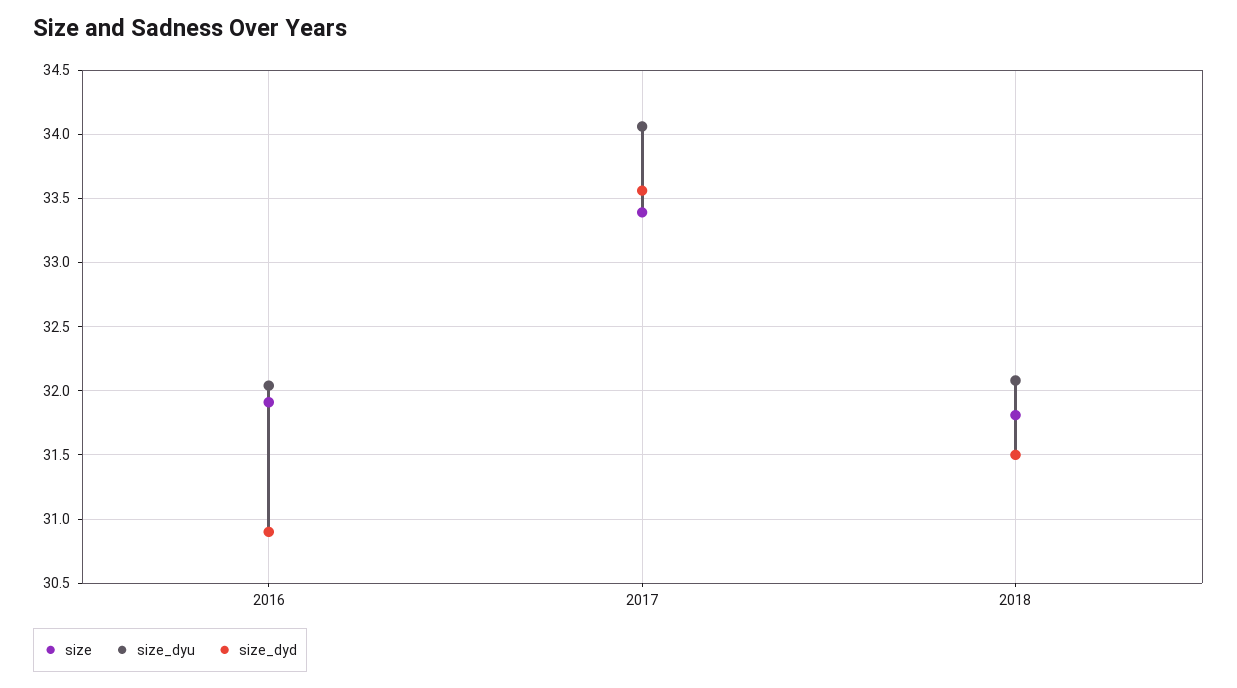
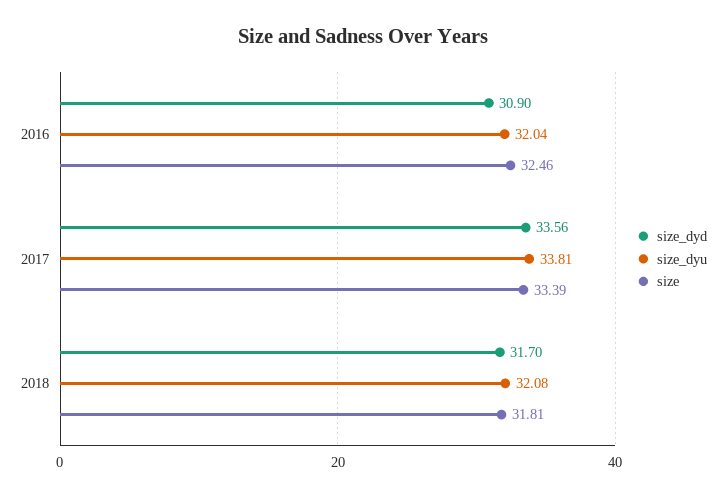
size, 2016: 31.9 -> 32.46
size_dyu, 2017: 34.05 -> 33.81
size_dyd, 2018: 31.5 -> 31.7

